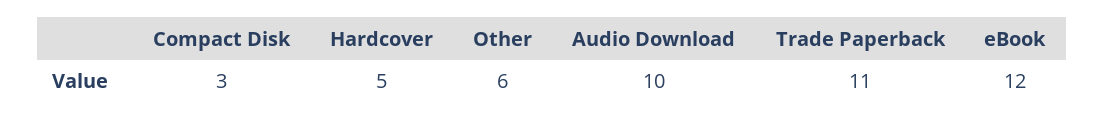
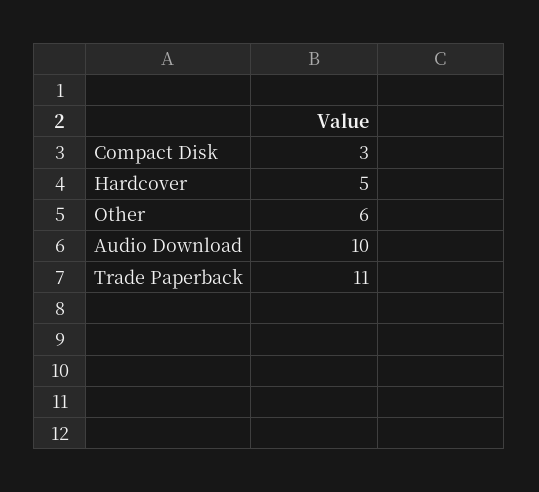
eBook: 12 -> none

